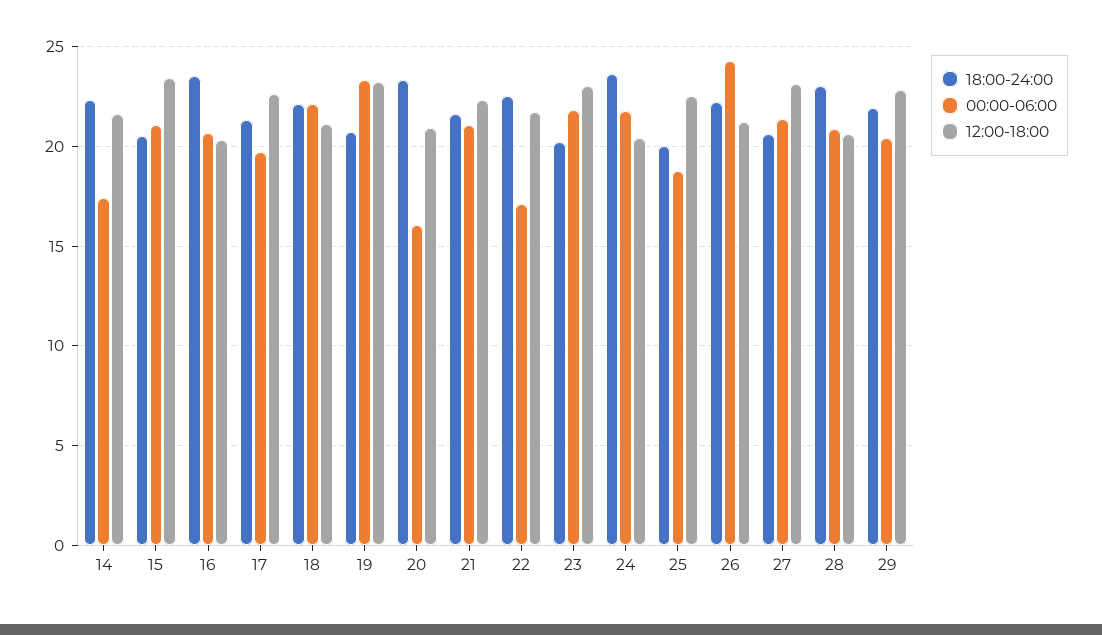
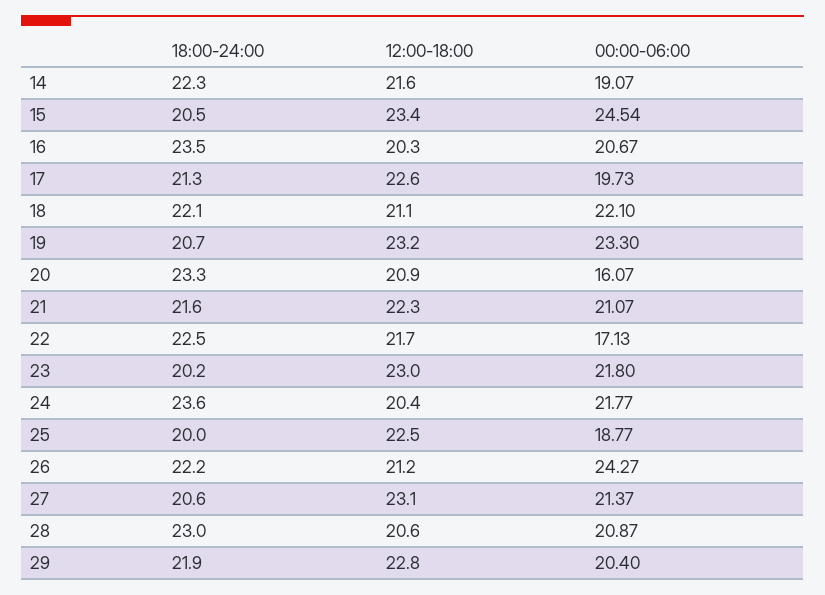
00:00-06:00, 14: 17.5 -> 19.07
00:00-06:00, 15: 21 -> 24.54

